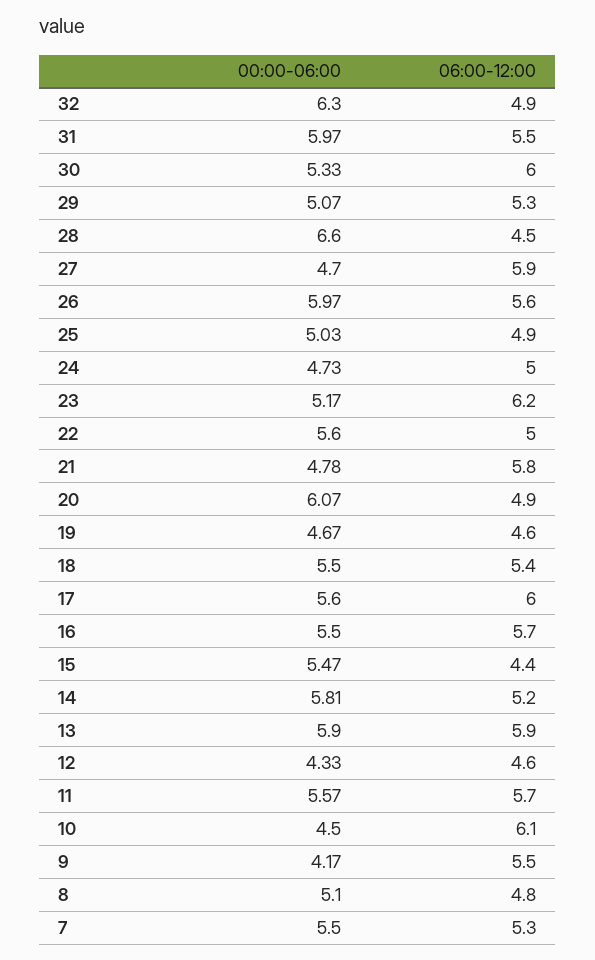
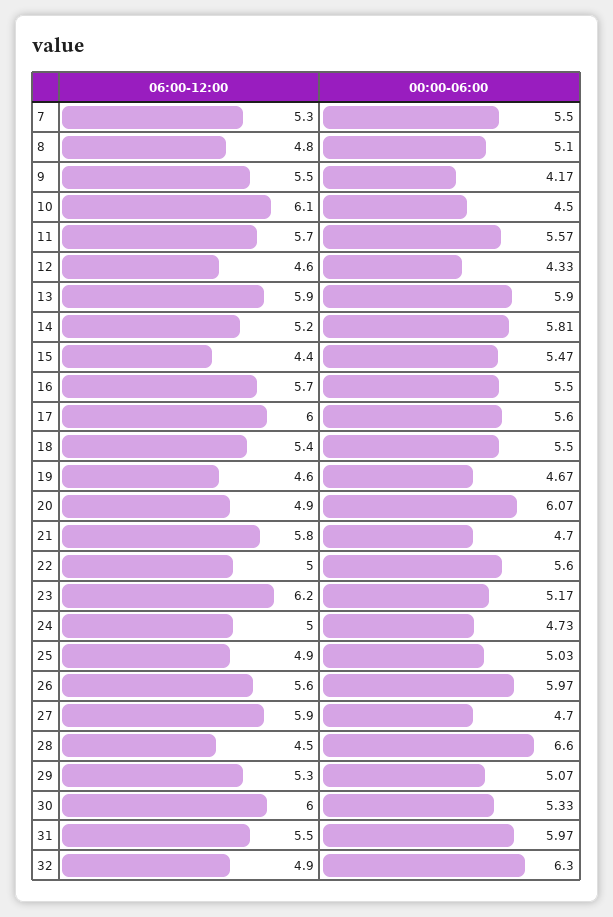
00:00-06:00, 21: 4.78 -> 4.7

